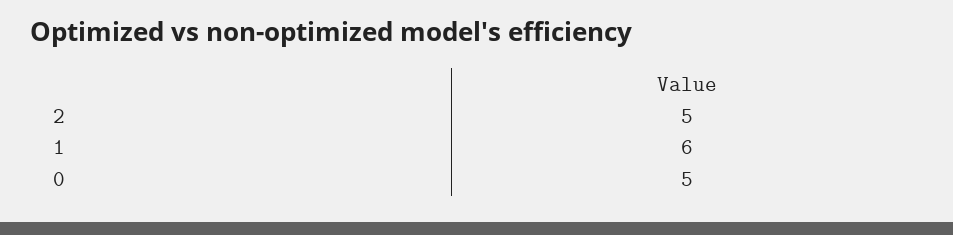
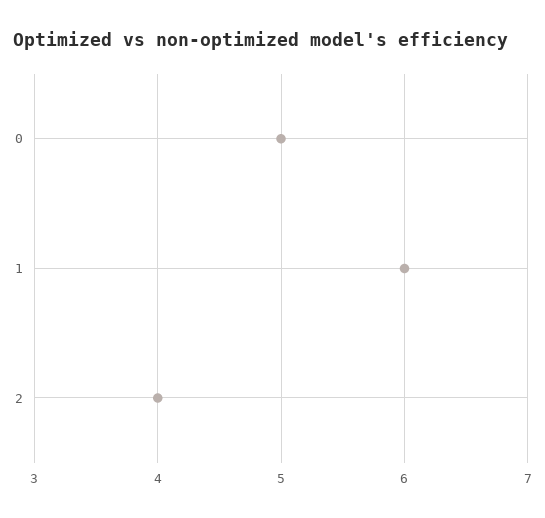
2: 5 -> 4

